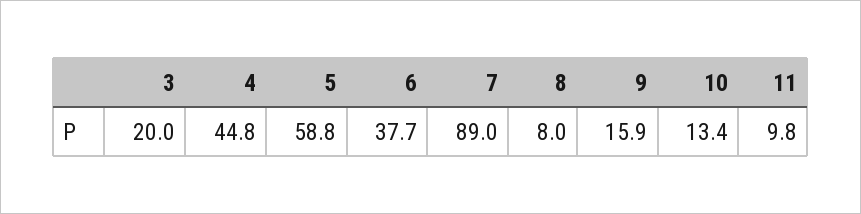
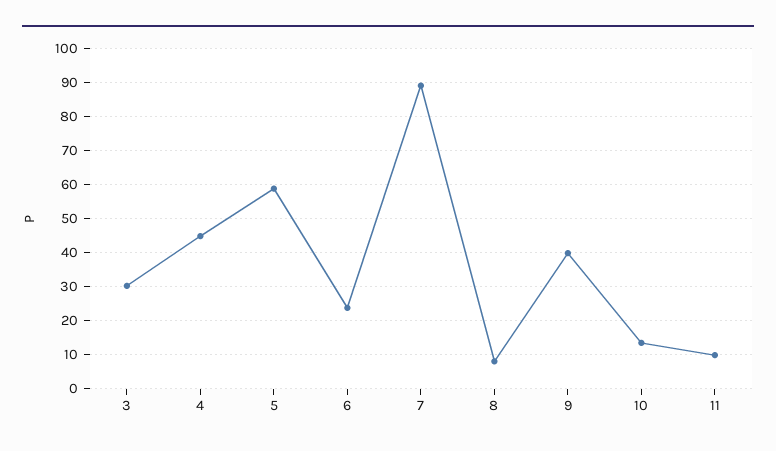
3: 20 -> 30
6: 37.7 -> 24
9: 15.9 -> 40

